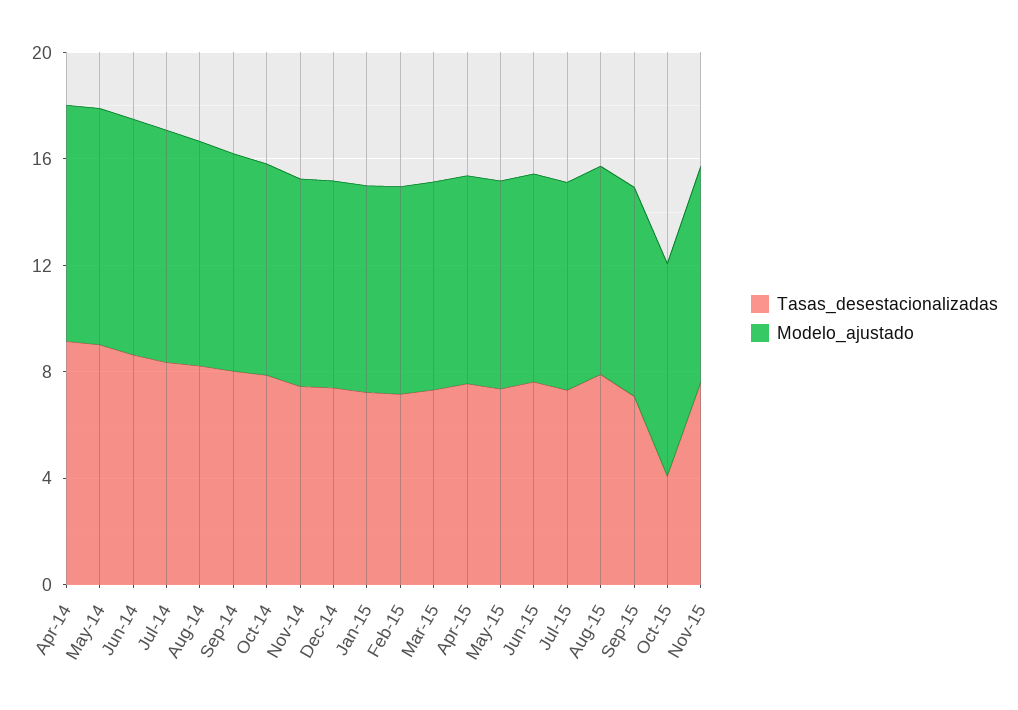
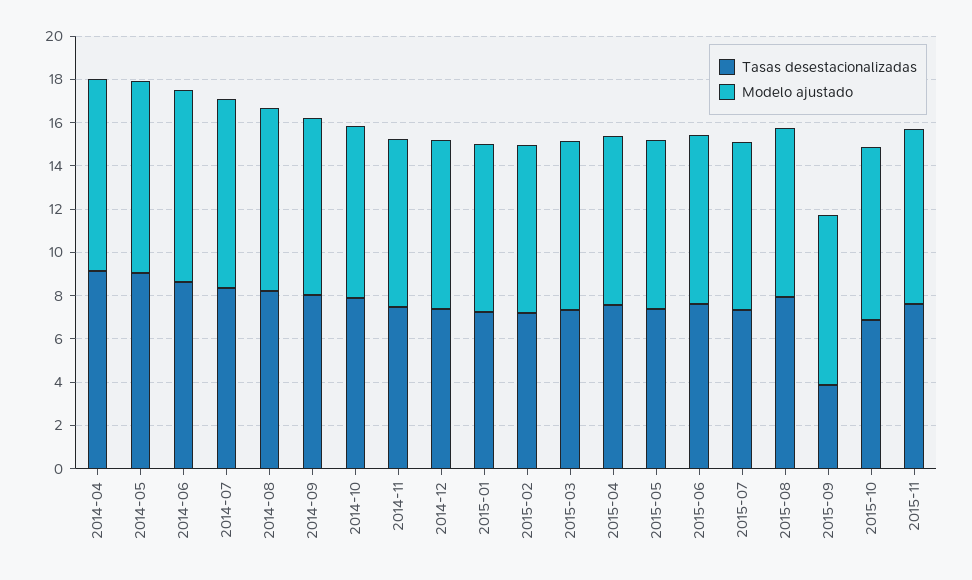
Tasas_desestacionalizadas, Sep-15: 7 -> 4
Tasas_desestacionalizadas, Oct-15: 4 -> 7

